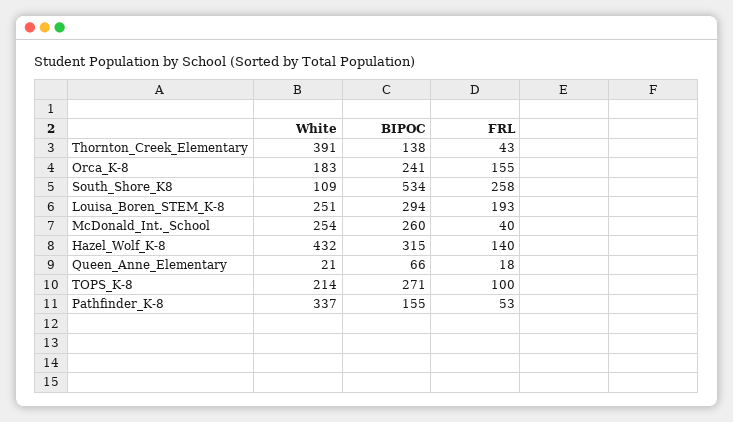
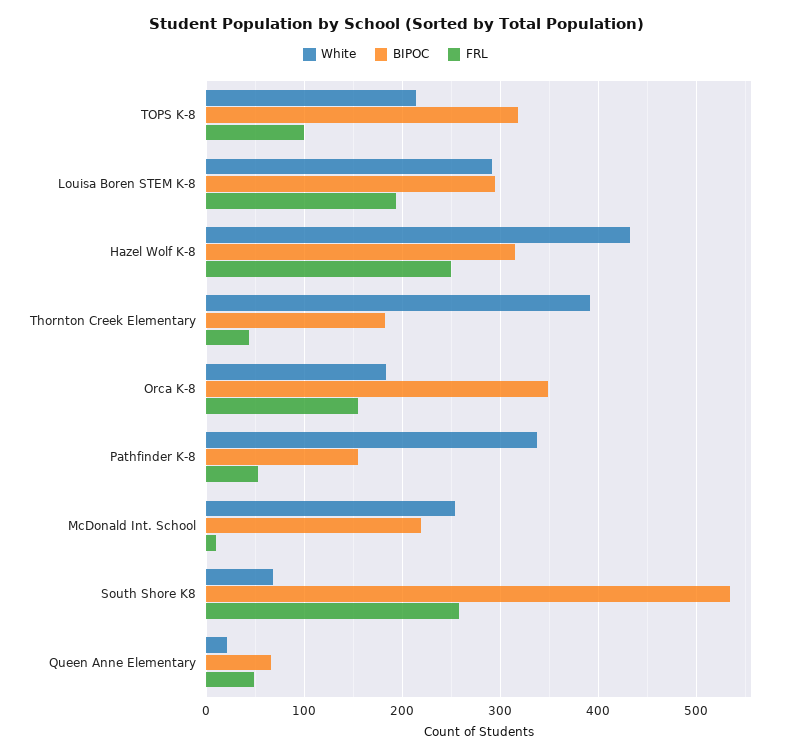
BIPOC, Thornton_Creek_Elementary: 138 -> 180
BIPOC, Orca_K-8: 241 -> 350
White, South_Shore_K8: 109 -> 70
White, Louisa_Boren_STEM_K-8: 251 -> 290
BIPOC, McDonald_Int._School: 260 -> 220
FRL, McDonald_Int._School: 40 -> 10
FRL, Hazel_Wolf_K-8: 140 -> 250
FRL, Queen_Anne_Elementary: 18 -> 50
BIPOC, TOPS_K-8: 271 -> 320

